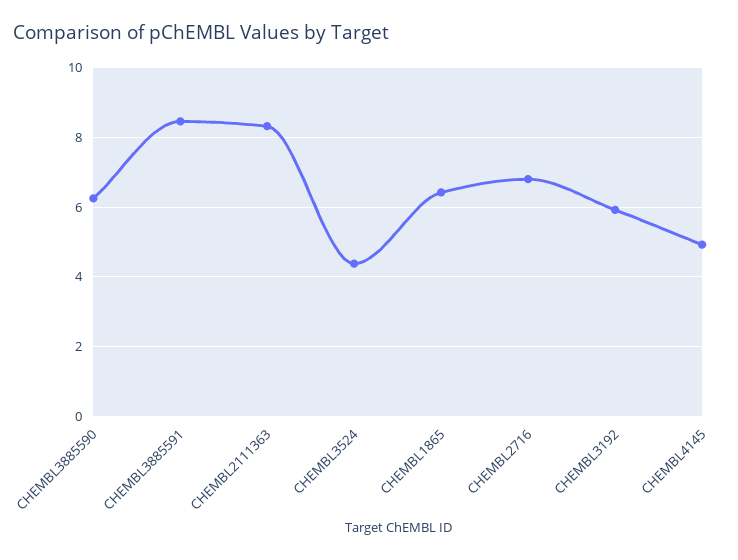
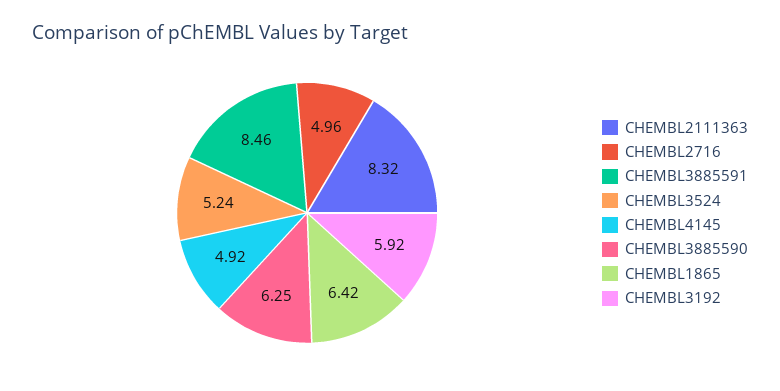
CHEMBL3524: 4.4 -> 5.24
CHEMBL2716: 6.8 -> 4.96

